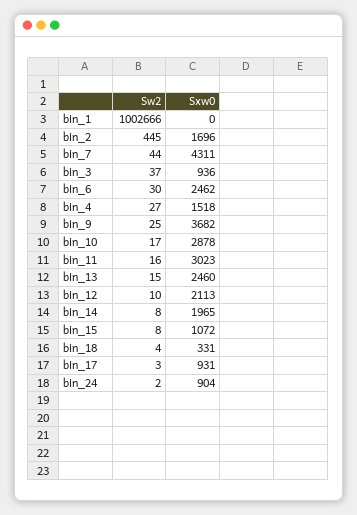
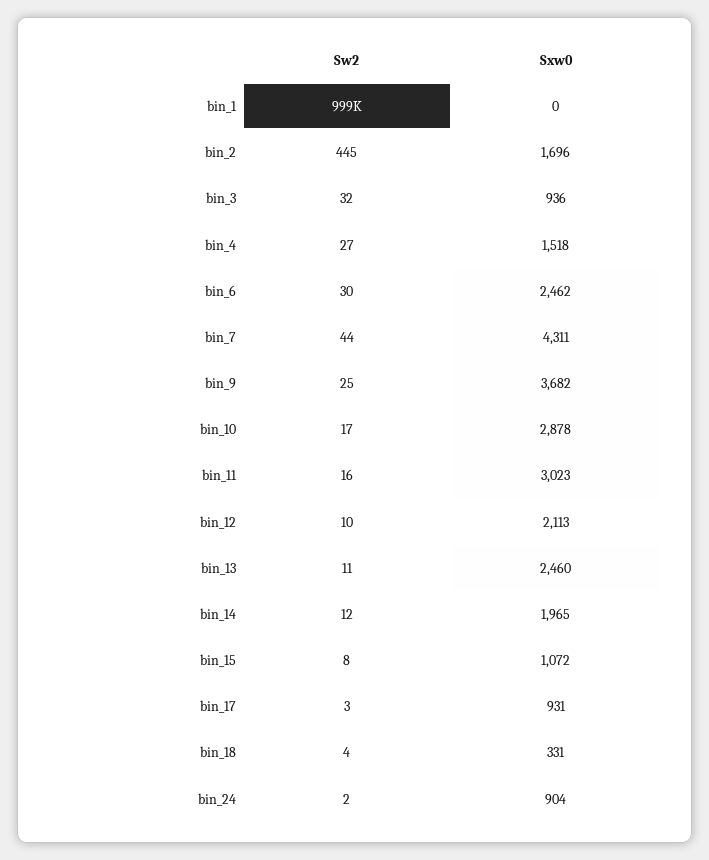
Sw2, bin_1: 1002666 -> 999000
Sw2, bin_3: 37 -> 32
Sw2, bin_13: 15 -> 11
Sw2, bin_14: 8 -> 12

